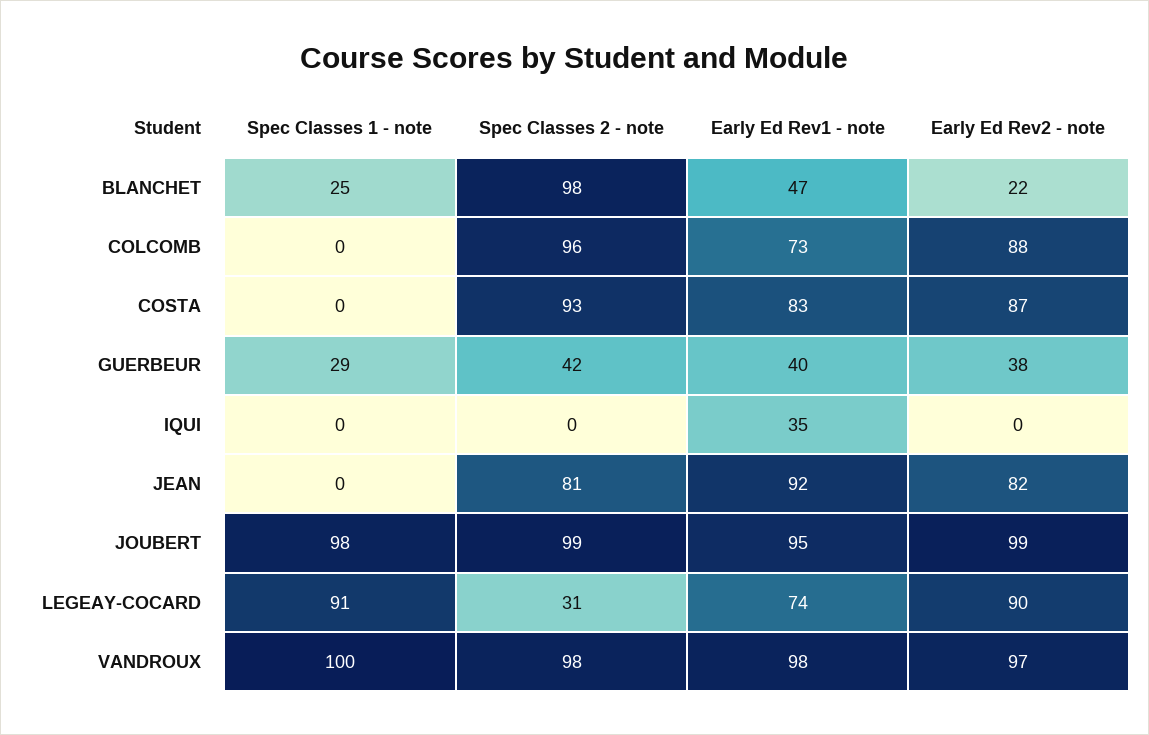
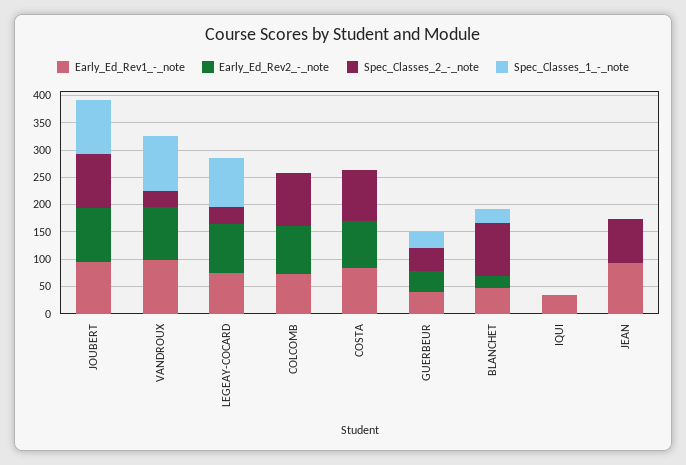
Early Ed Rev2 - note, JEAN: 82 -> 0
Spec Classes 2 - note, VANDROUX: 98 -> 25

